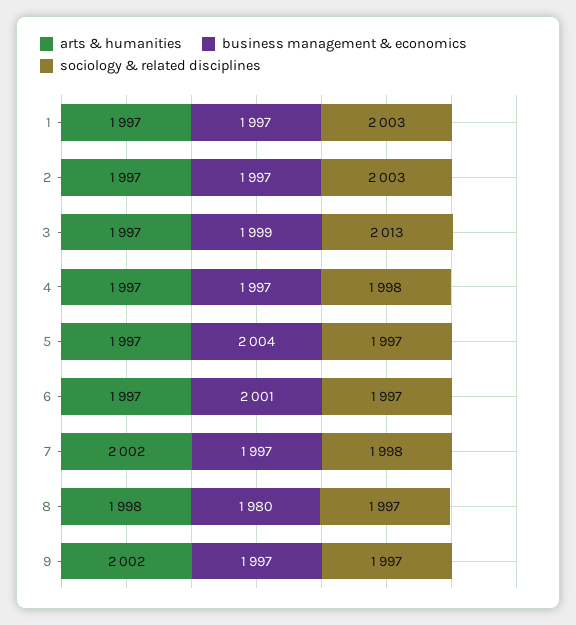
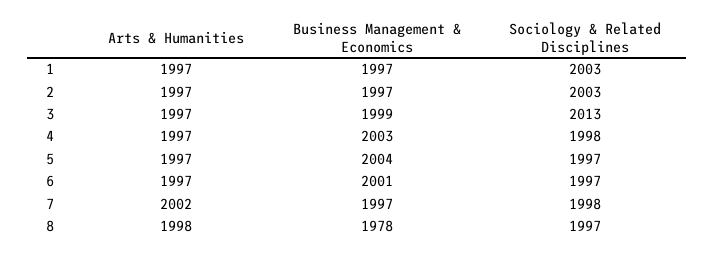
business management & economics, 4: 1997 -> 2003
business management & economics, 8: 1980 -> 1978
arts & humanities, 9: 2002 -> none
business management & economics, 9: 1997 -> none
sociology & related disciplines, 9: 1997 -> none

